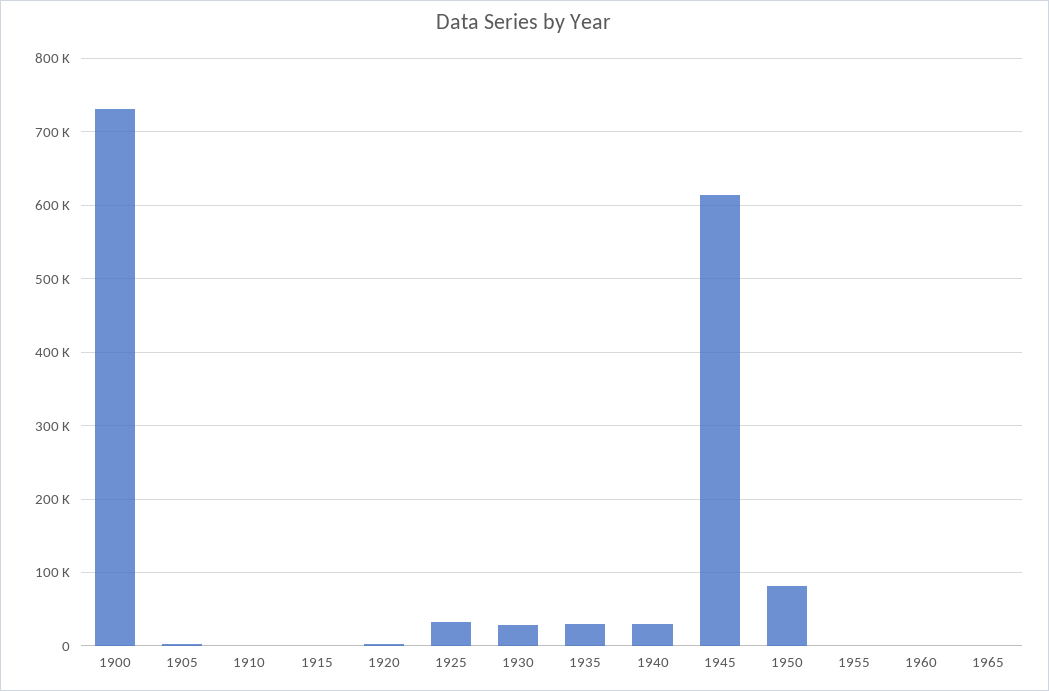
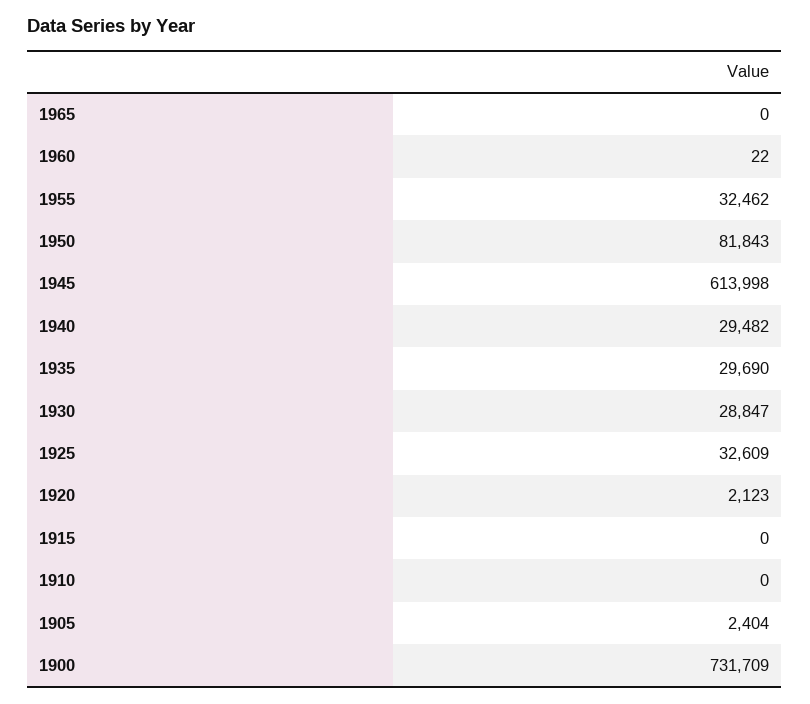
1955: 0 -> 32462

